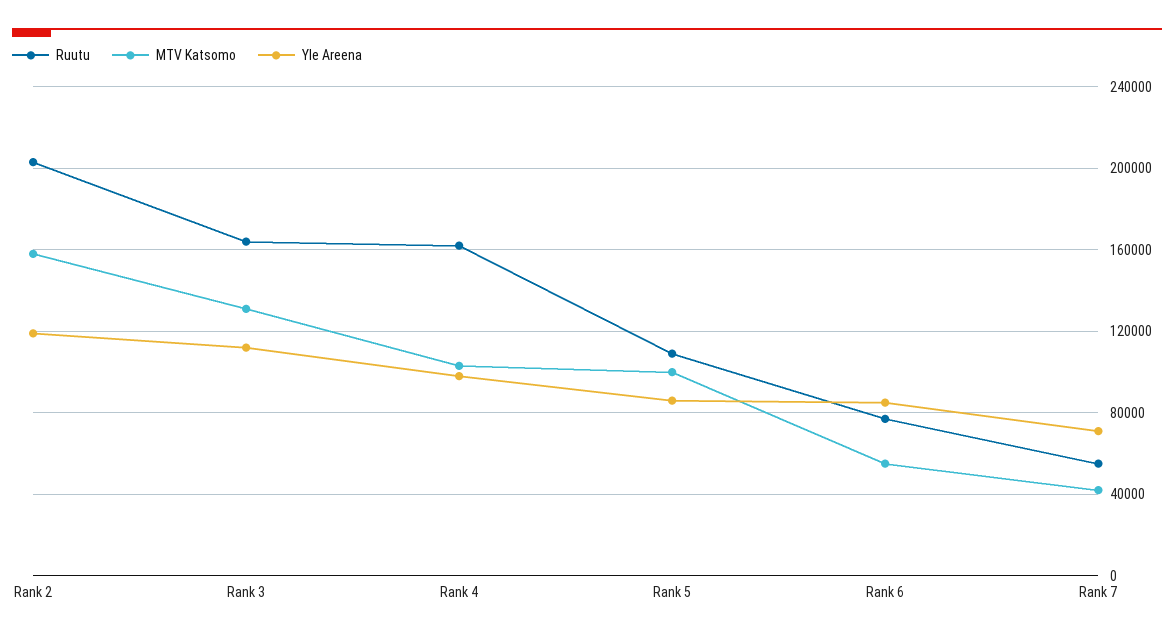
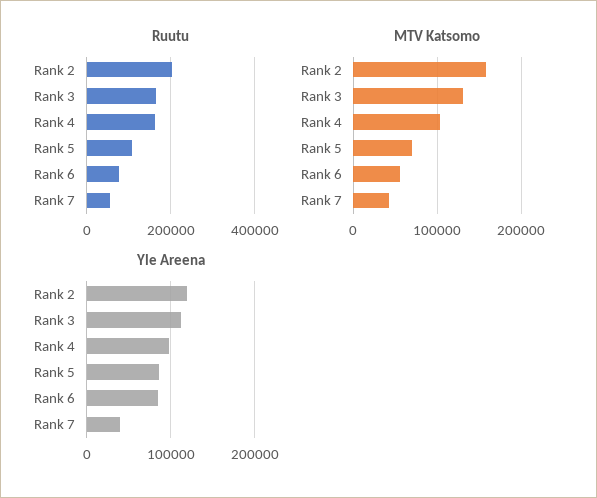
MTV Katsomo, Rank 5: 100000 -> 70000
Yle Areena, Rank 7: 70000 -> 40000

